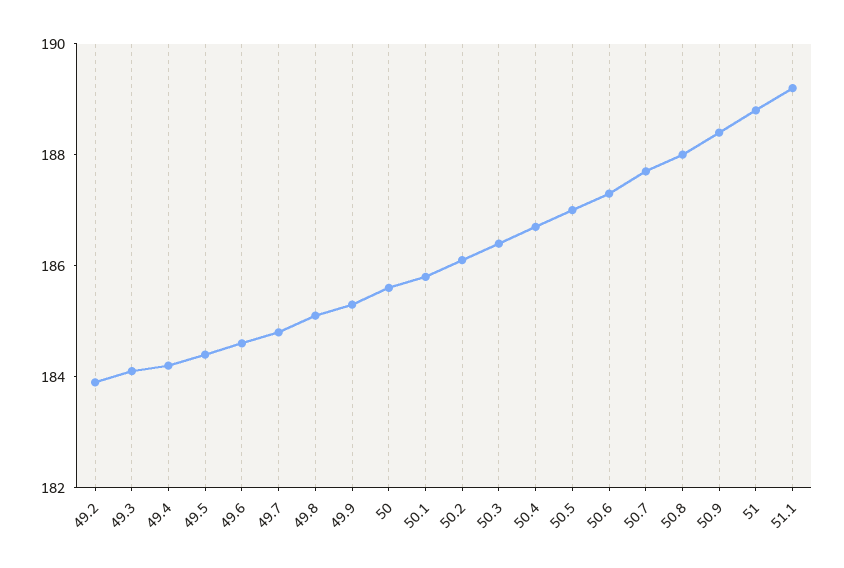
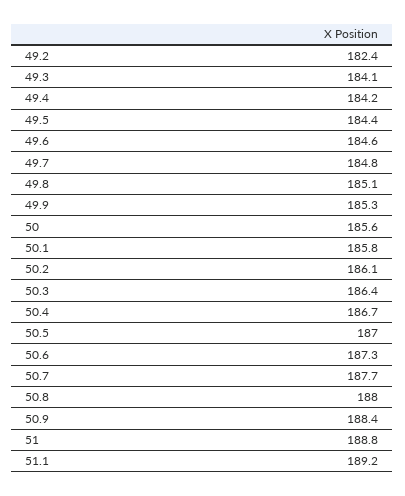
49.2: 184 -> 182.4

